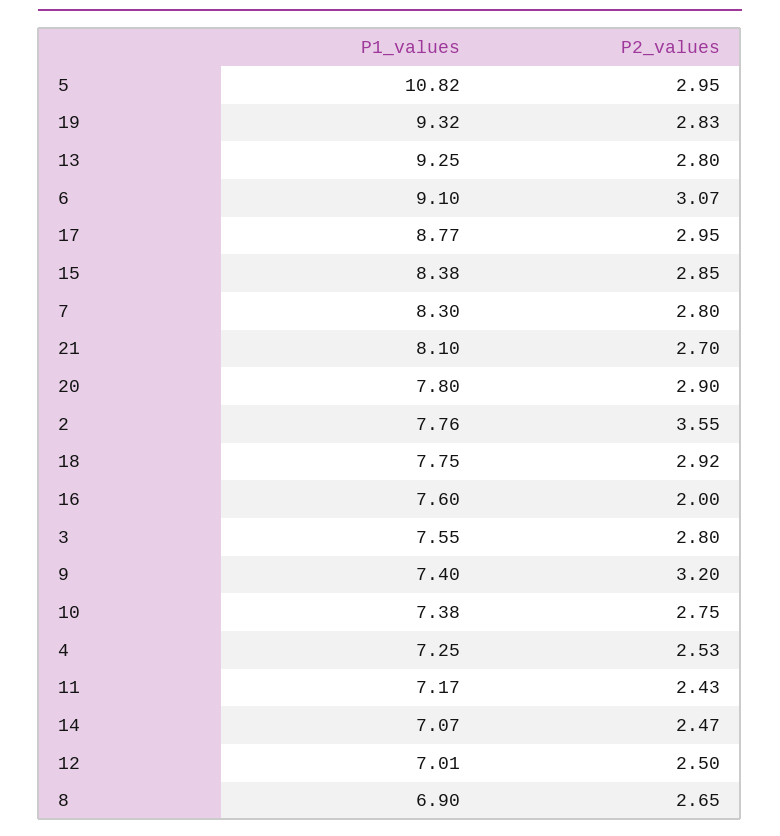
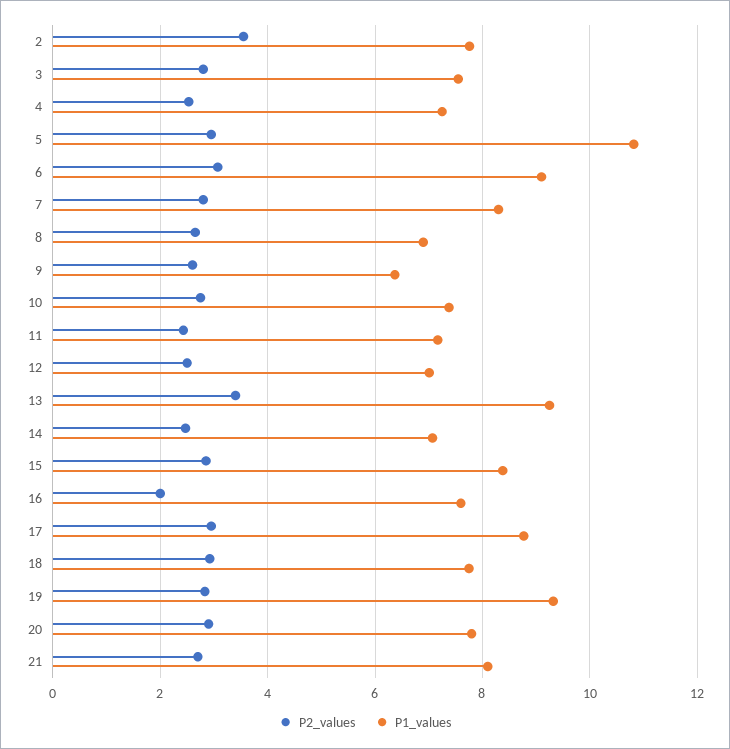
P2_values, 13: 2.8 -> 3.4
P1_values, 9: 7.4 -> 6.4
P2_values, 9: 3.2 -> 2.6

